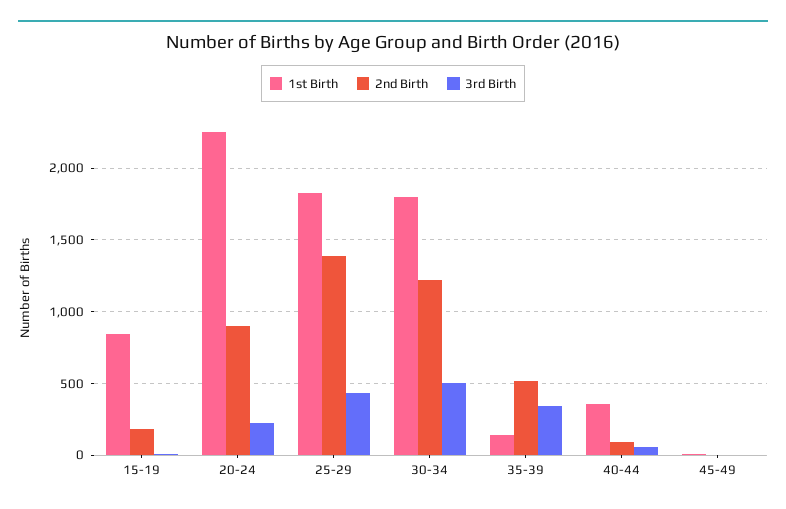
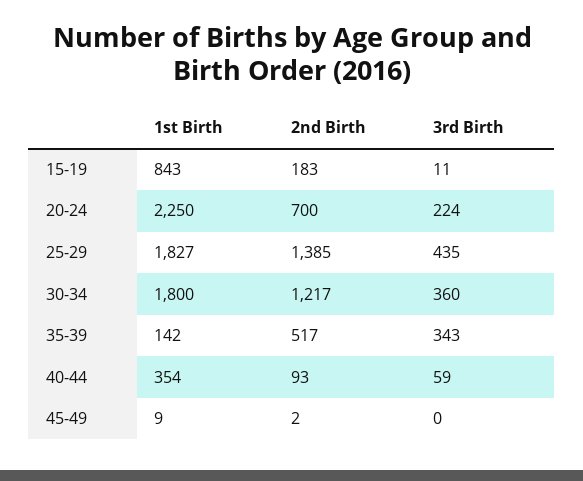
2nd Birth, 20-24: 900 -> 700
3rd Birth, 30-34: 500 -> 360

